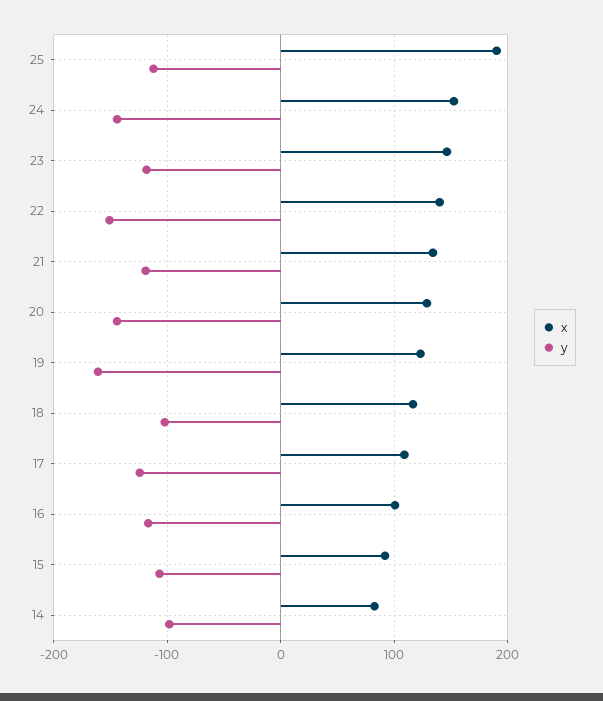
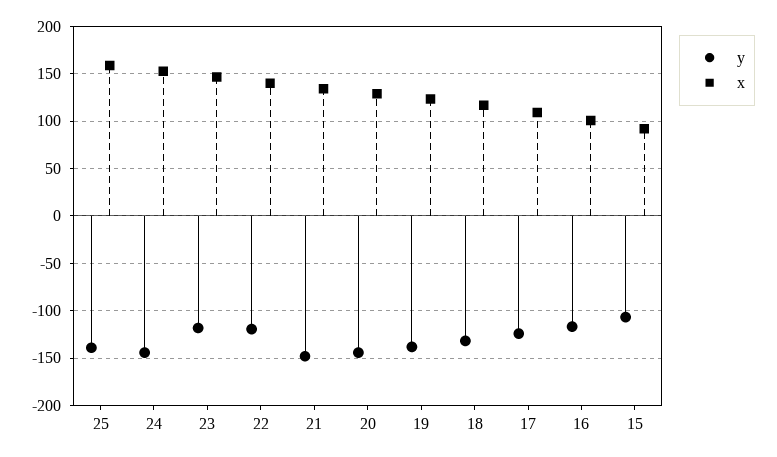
x, 25: 190 -> 160
y, 25: -110 -> -140
y, 22: -150 -> -120
y, 21: -120 -> -150
y, 19: -160 -> -140
y, 18: -100 -> -130
x, 14: 80 -> none
y, 14: -100 -> none

